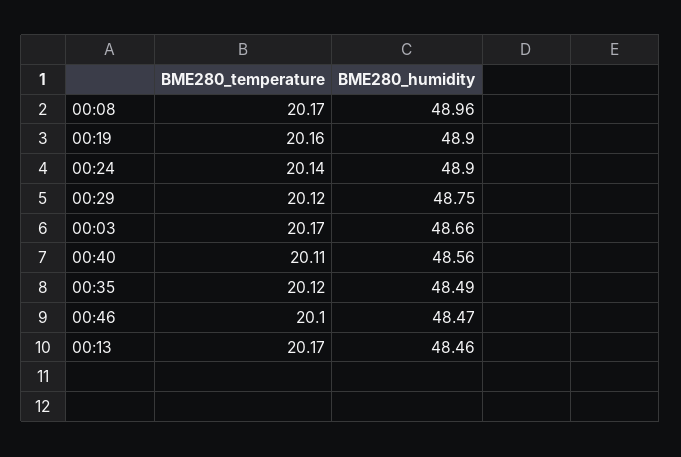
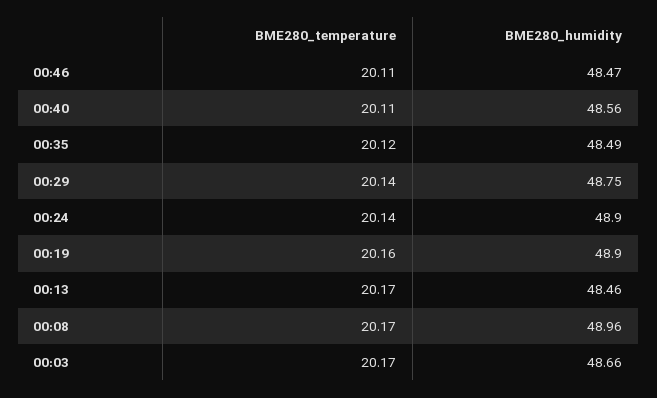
BME280_temperature, 00:29: 20.12 -> 20.14
BME280_temperature, 00:46: 20.1 -> 20.11

